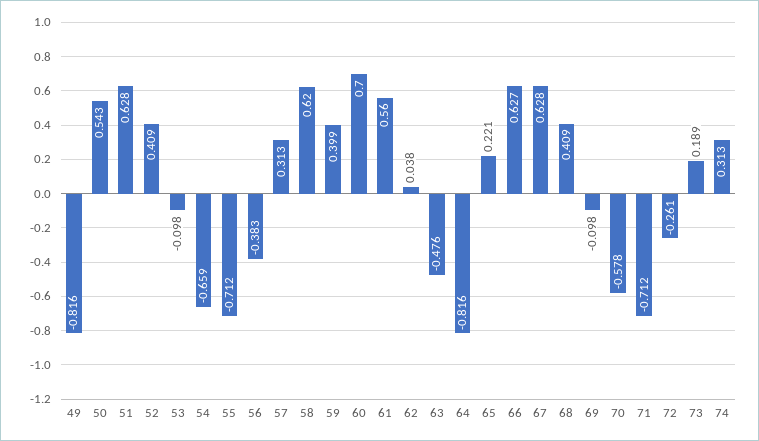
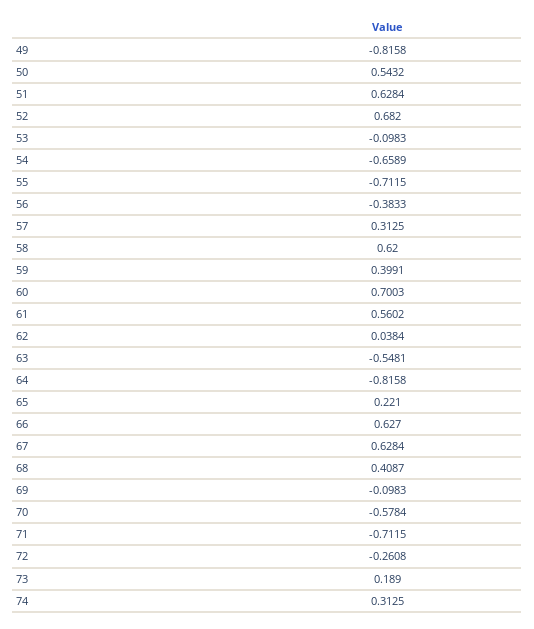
52: 0.409 -> 0.682
63: -0.476 -> -0.5481

